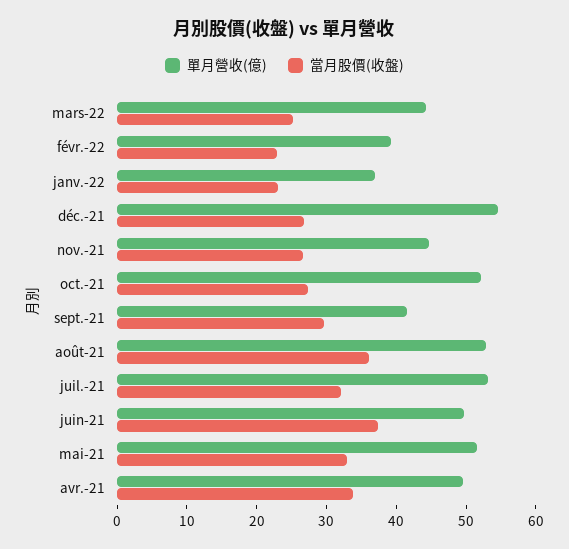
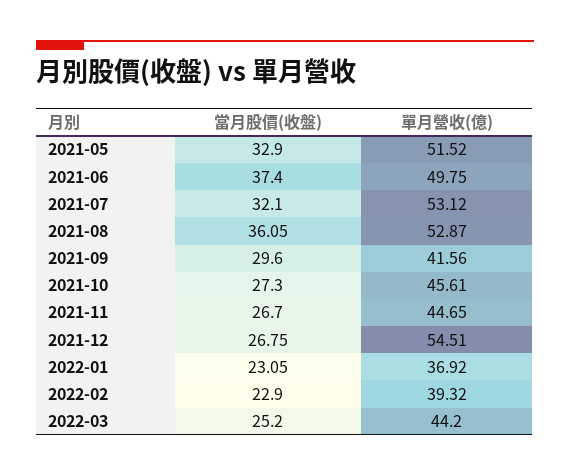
單月營收(億), oct.-21: 52 -> 45.61
單月營收(億), avr.-21: 50 -> none
當月股價(收盤), avr.-21: 34 -> none

